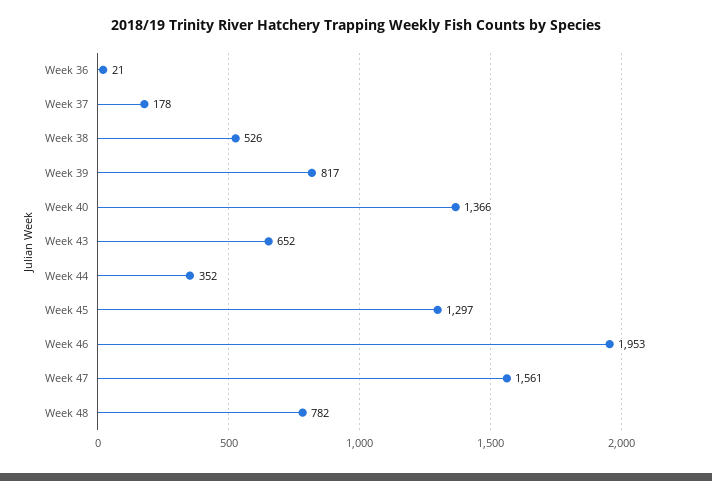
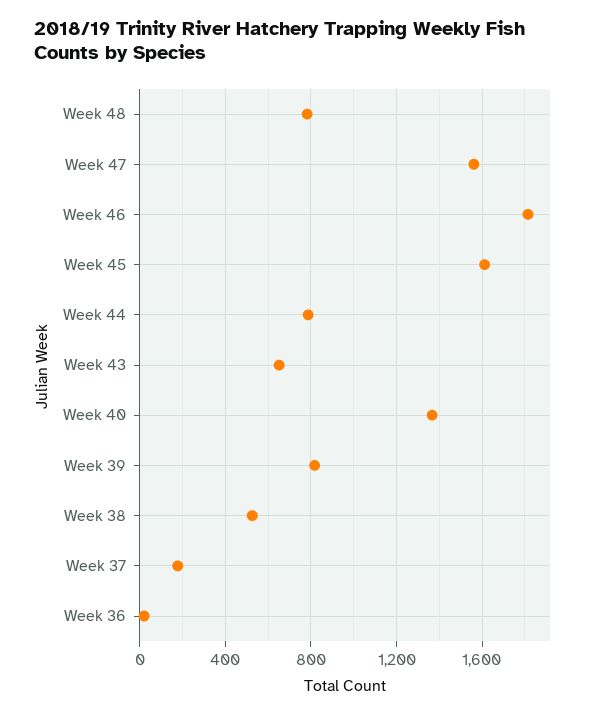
Week 44: 352 -> 800
Week 45: 1297 -> 1600
Week 46: 1953 -> 1800

